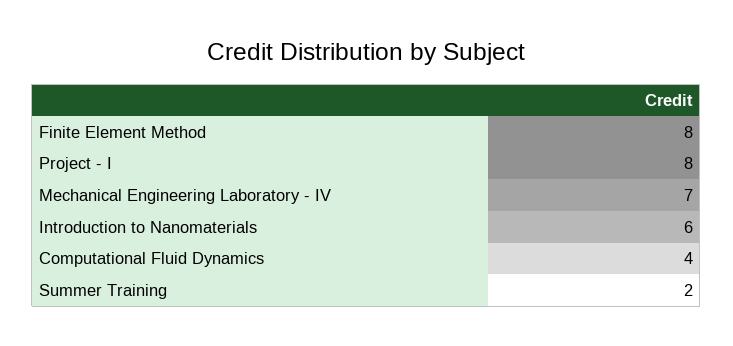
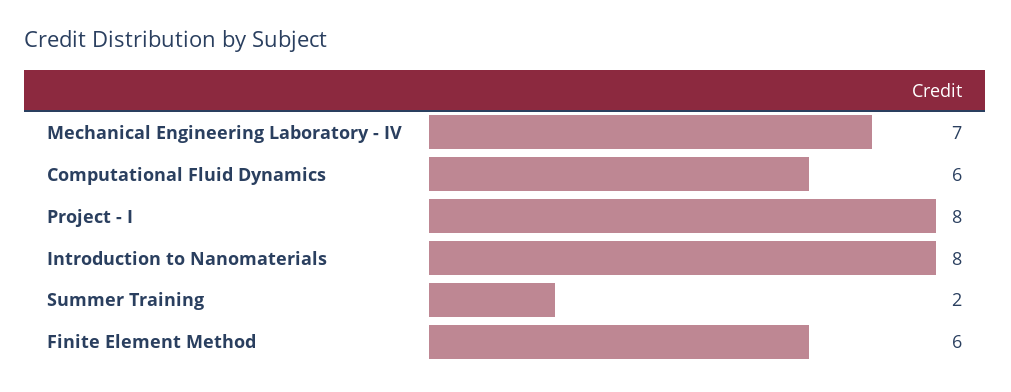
Finite Element Method: 8 -> 6
Introduction to Nanomaterials: 6 -> 8
Computational Fluid Dynamics: 4 -> 6

